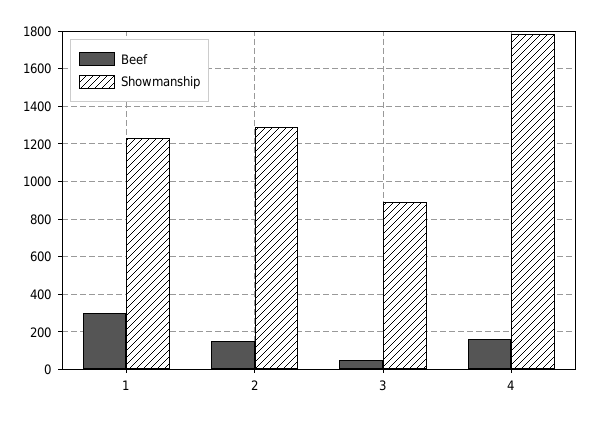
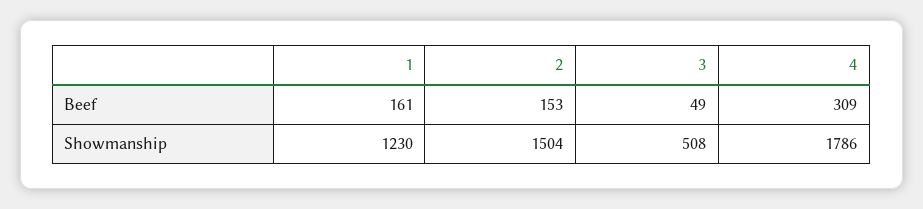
Beef, 1: 300 -> 161
Showmanship, 2: 1300 -> 1504
Showmanship, 3: 900 -> 508
Beef, 4: 150 -> 309

